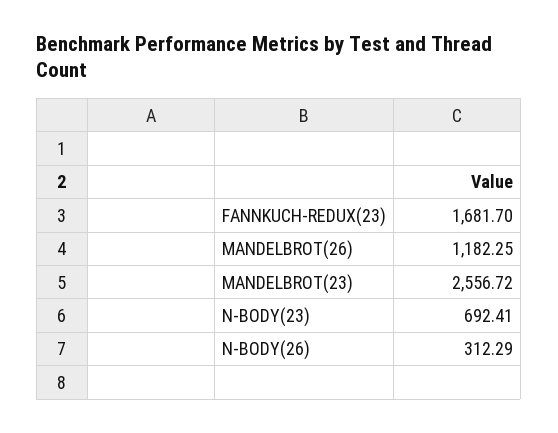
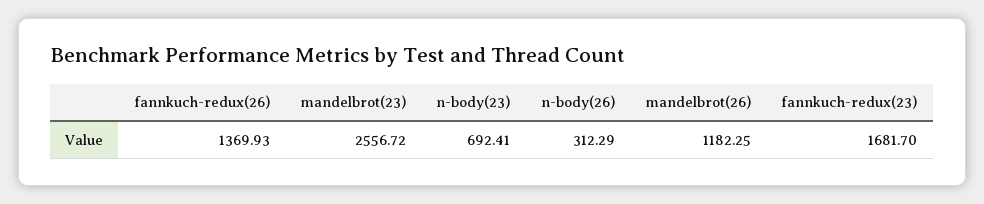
fannkuch-redux(26): none -> 1369.93

